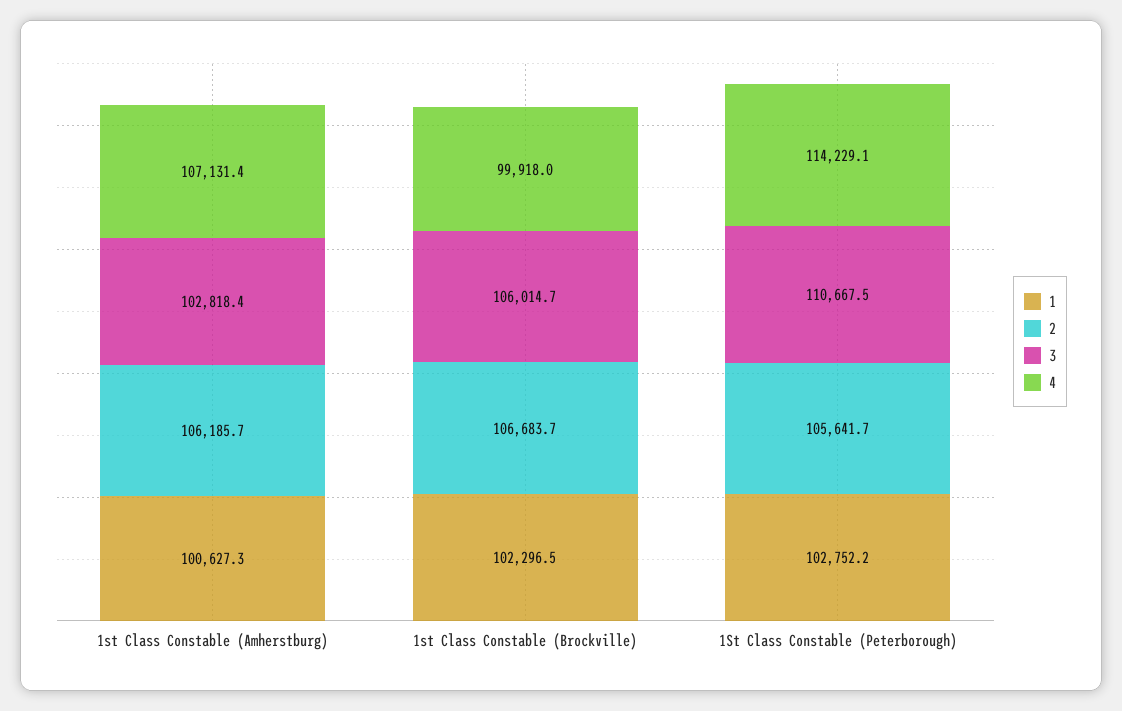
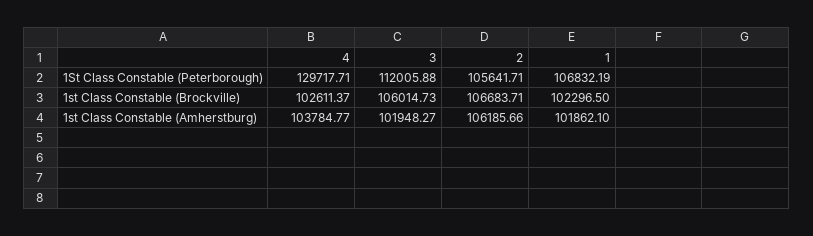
1, 1st Class Constable (Amherstburg): 100627.3 -> 101862.1
3, 1st Class Constable (Amherstburg): 102818.4 -> 101948.27
4, 1st Class Constable (Amherstburg): 107131.4 -> 103784.77
4, 1st Class Constable (Brockville): 99918 -> 102611.37
1, 1St Class Constable (Peterborough): 102752.2 -> 106832.19
3, 1St Class Constable (Peterborough): 110667.5 -> 112005.88
4, 1St Class Constable (Peterborough): 114229.1 -> 129717.71

